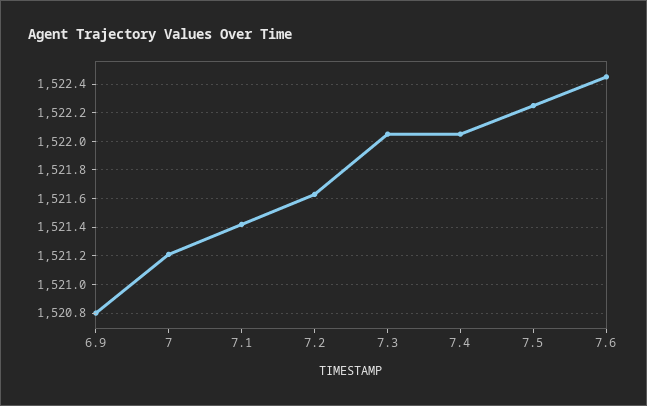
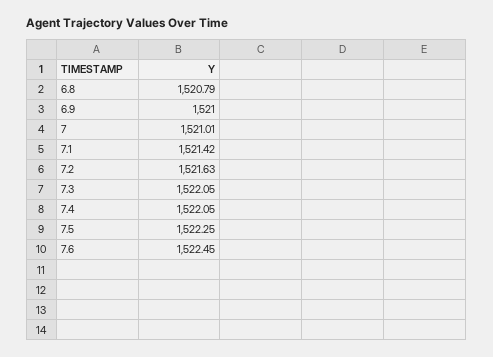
6.9: 1520.8 -> 1521
7: 1521.2 -> 1521.01
6.8: none -> 1520.79

